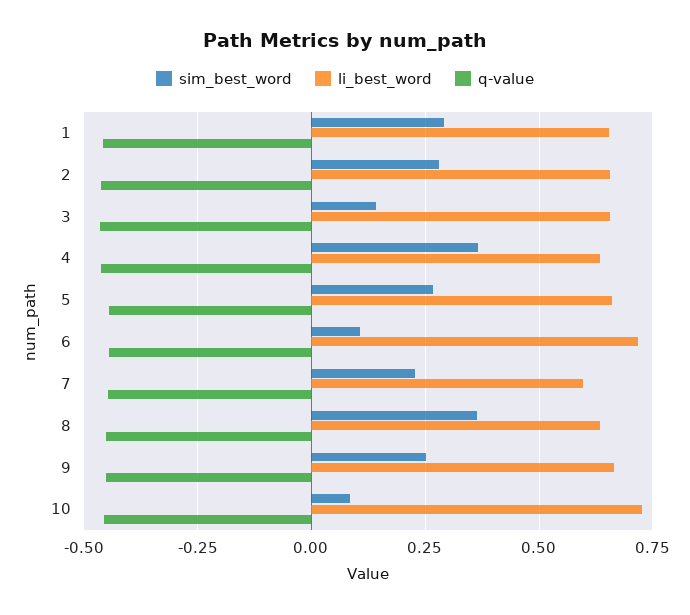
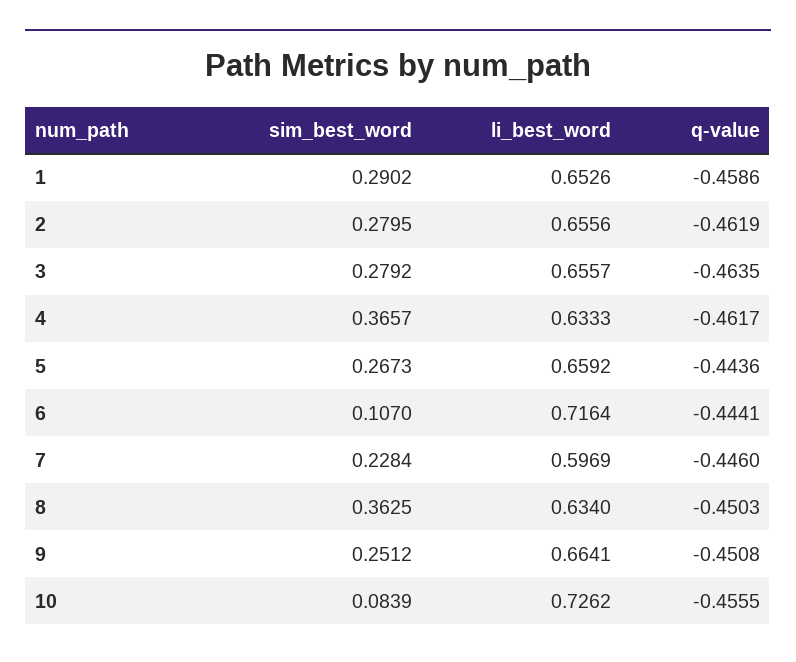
sim_best_word, 3: 0.15 -> 0.2792

